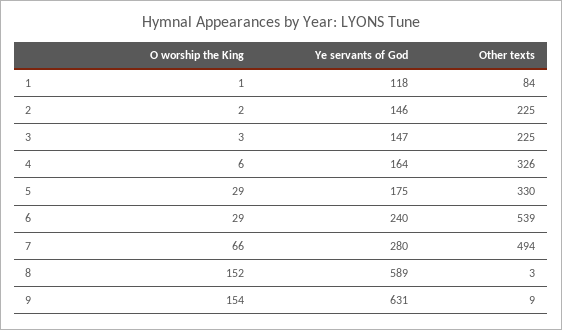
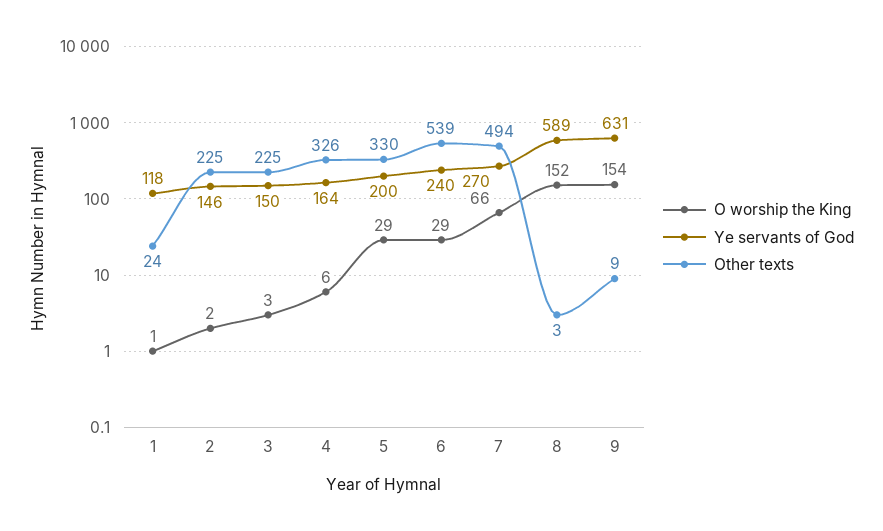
Other texts, 1: 84 -> 24
Ye servants of God, 3: 147 -> 150
Ye servants of God, 5: 175 -> 200
Ye servants of God, 7: 280 -> 270

